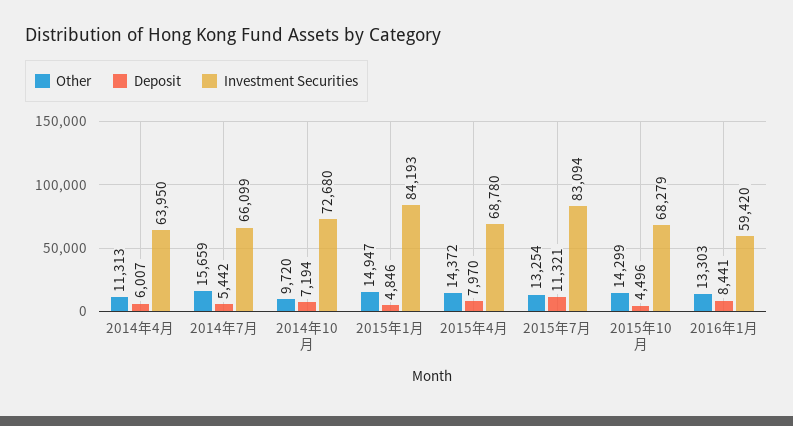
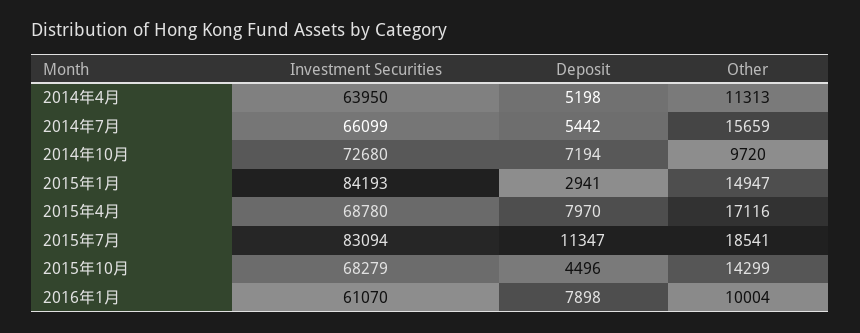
Deposit, 2014年4月: 6007 -> 5198
Deposit, 2015年1月: 4846 -> 2941
Other, 2015年4月: 14372 -> 17116
Other, 2015年7月: 13254 -> 18541
Deposit, 2015年7月: 11321 -> 11347
Other, 2016年1月: 13303 -> 10004
Deposit, 2016年1月: 8441 -> 7898
Investment Securities, 2016年1月: 59420 -> 61070

